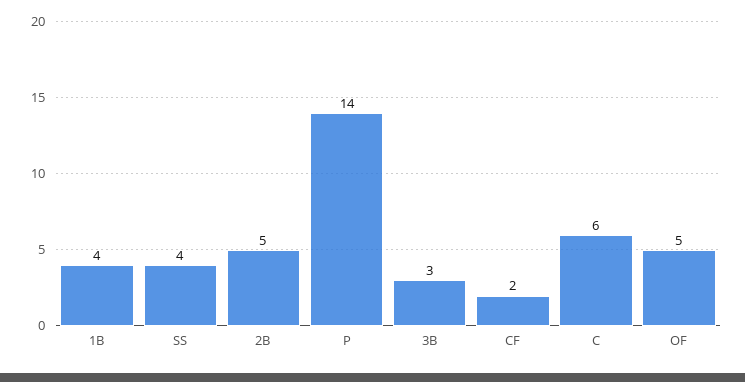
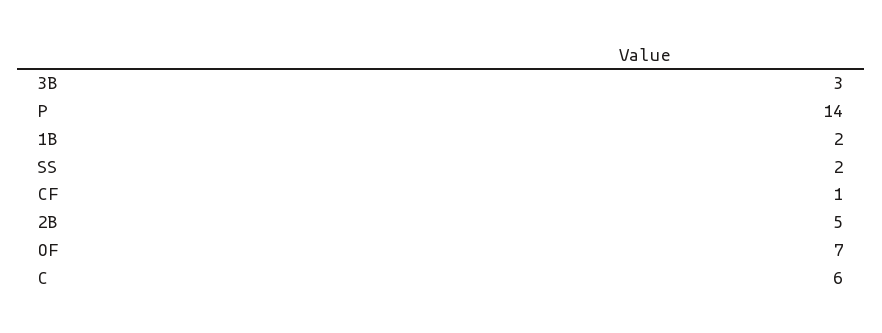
1B: 4 -> 2
SS: 4 -> 2
CF: 2 -> 1
OF: 5 -> 7

